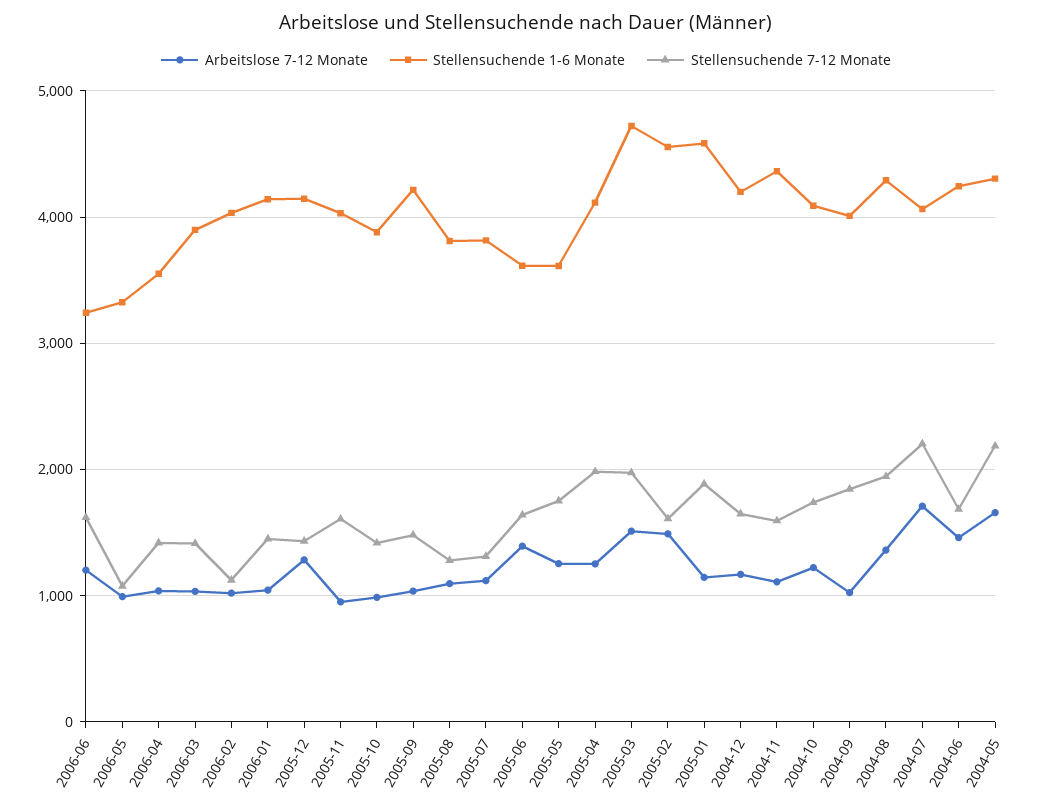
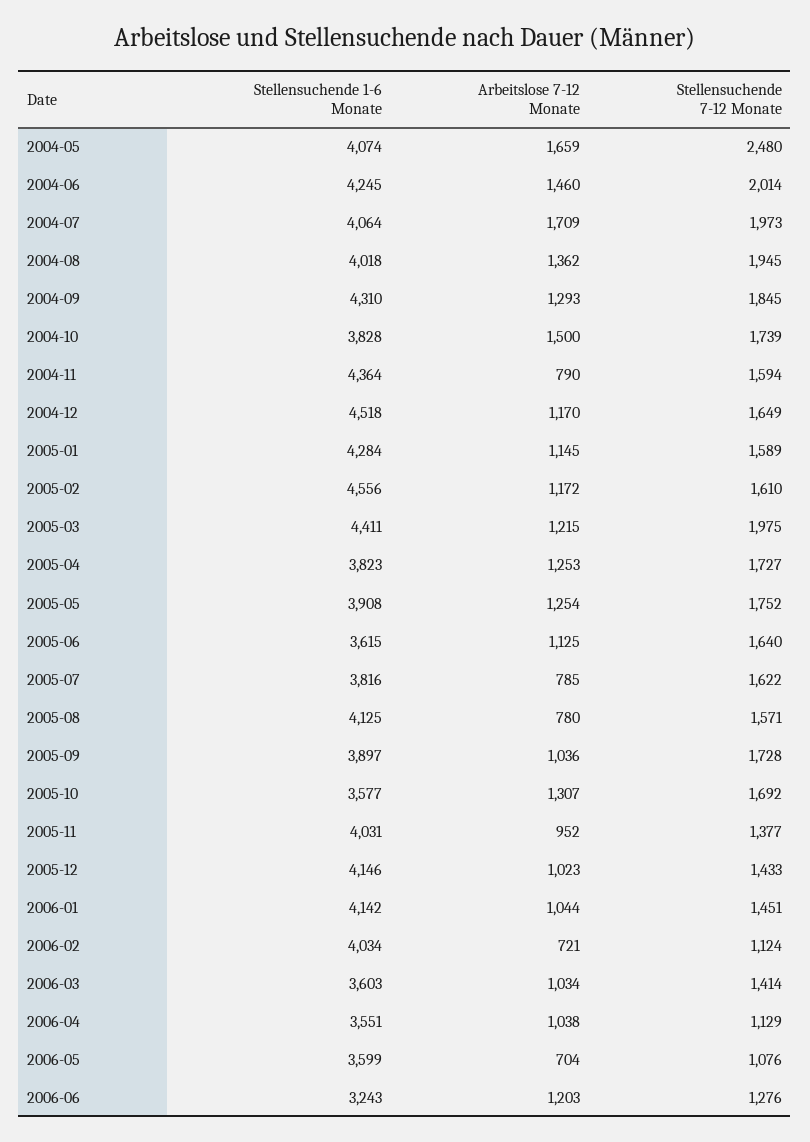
Stellensuchende 7-12 Monate, 2006-06: 1600 -> 1276
Arbeitslose 7-12 Monate, 2006-05: 1000 -> 704
Stellensuchende 1-6 Monate, 2006-05: 3300 -> 3599
Stellensuchende 7-12 Monate, 2006-04: 1400 -> 1129
Stellensuchende 1-6 Monate, 2006-03: 3900 -> 3603
Arbeitslose 7-12 Monate, 2006-02: 1000 -> 721
Arbeitslose 7-12 Monate, 2005-12: 1300 -> 1023
Stellensuchende 7-12 Monate, 2005-11: 1600 -> 1377
Arbeitslose 7-12 Monate, 2005-10: 1000 -> 1307
Stellensuchende 1-6 Monate, 2005-10: 3900 -> 3577
Stellensuchende 7-12 Monate, 2005-10: 1400 -> 1692
Stellensuchende 1-6 Monate, 2005-09: 4200 -> 3897
Stellensuchende 7-12 Monate, 2005-09: 1500 -> 1728
Arbeitslose 7-12 Monate, 2005-08: 1100 -> 780
Stellensuchende 1-6 Monate, 2005-08: 3800 -> 4125
Stellensuchende 7-12 Monate, 2005-08: 1300 -> 1571
Arbeitslose 7-12 Monate, 2005-07: 1100 -> 785
Stellensuchende 7-12 Monate, 2005-07: 1300 -> 1622
Arbeitslose 7-12 Monate, 2005-06: 1400 -> 1125
Stellensuchende 1-6 Monate, 2005-05: 3600 -> 3908
Stellensuchende 1-6 Monate, 2005-04: 4100 -> 3823
Stellensuchende 7-12 Monate, 2005-04: 2000 -> 1727
Arbeitslose 7-12 Monate, 2005-03: 1500 -> 1215
Stellensuchende 1-6 Monate, 2005-03: 4700 -> 4411
Arbeitslose 7-12 Monate, 2005-02: 1500 -> 1172
Stellensuchende 1-6 Monate, 2005-01: 4600 -> 4284
Stellensuchende 7-12 Monate, 2005-01: 1900 -> 1589
Stellensuchende 1-6 Monate, 2004-12: 4200 -> 4518
Arbeitslose 7-12 Monate, 2004-11: 1100 -> 790
Arbeitslose 7-12 Monate, 2004-10: 1200 -> 1500
Stellensuchende 1-6 Monate, 2004-10: 4100 -> 3828
Arbeitslose 7-12 Monate, 2004-09: 1000 -> 1293
Stellensuchende 1-6 Monate, 2004-09: 4000 -> 4310
Stellensuchende 1-6 Monate, 2004-08: 4300 -> 4018
Stellensuchende 7-12 Monate, 2004-07: 2200 -> 1973
Stellensuchende 7-12 Monate, 2004-06: 1700 -> 2014
Stellensuchende 1-6 Monate, 2004-05: 4300 -> 4074
Stellensuchende 7-12 Monate, 2004-05: 2200 -> 2480

